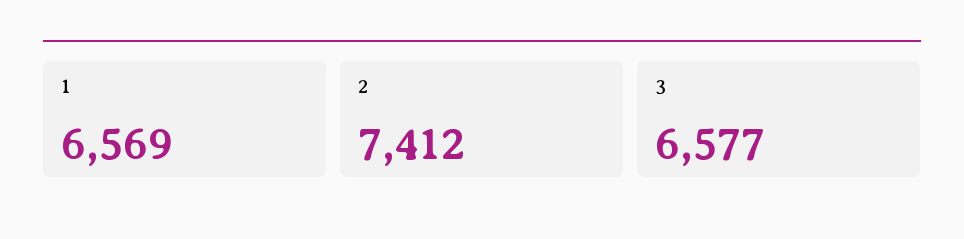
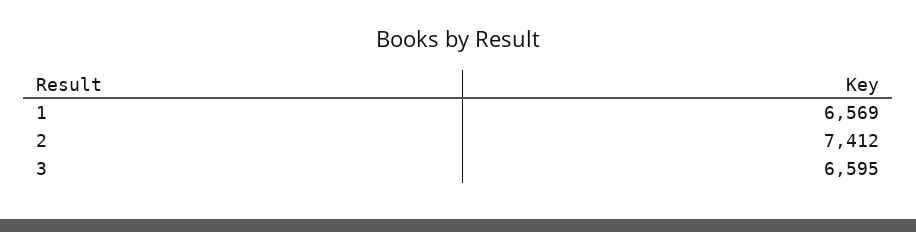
3: 6577 -> 6595

